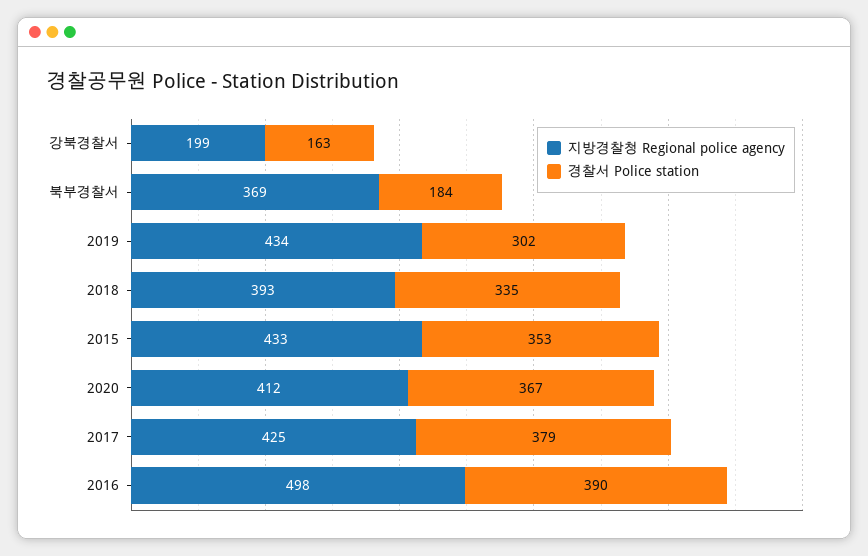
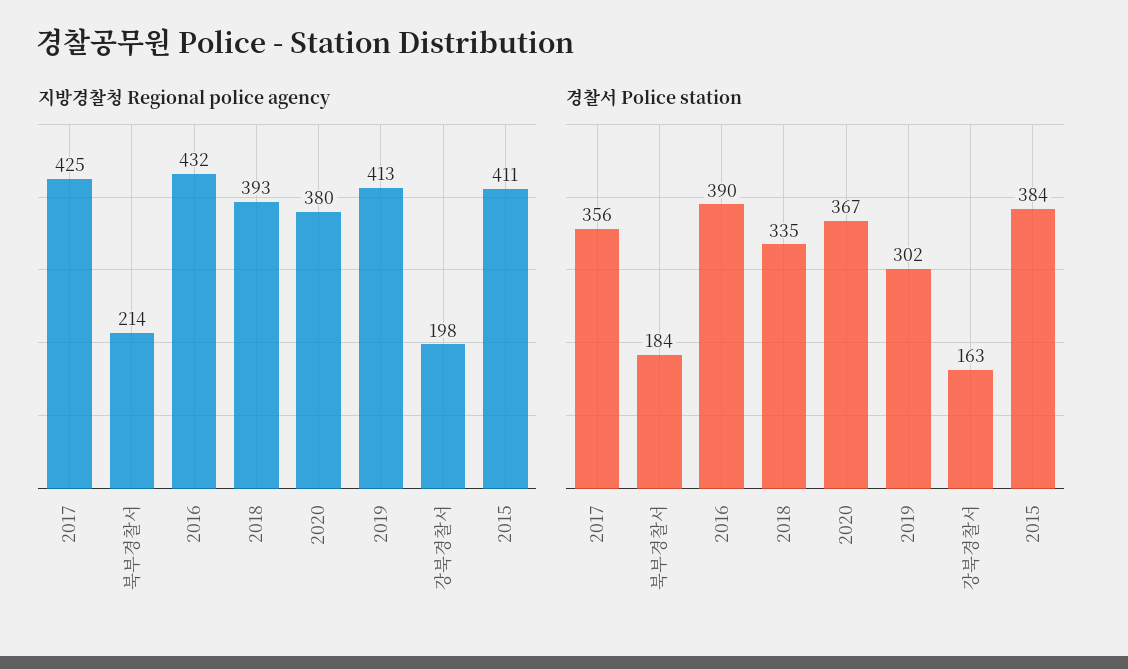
지방경찰청 Regional police agency, 강북경찰서: 199 -> 198
지방경찰청 Regional police agency, 북부경찰서: 369 -> 214
지방경찰청 Regional police agency, 2019: 434 -> 413
지방경찰청 Regional police agency, 2015: 433 -> 411
경찰서 Police station, 2015: 353 -> 384
지방경찰청 Regional police agency, 2020: 412 -> 380
경찰서 Police station, 2017: 379 -> 356
지방경찰청 Regional police agency, 2016: 498 -> 432

